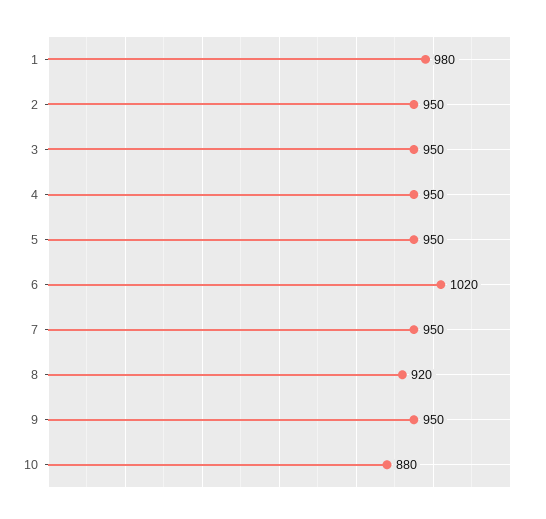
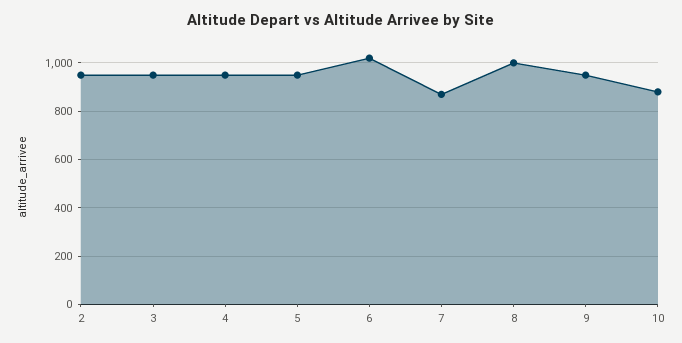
1: 980 -> none
7: 950 -> 875
8: 920 -> 1000

